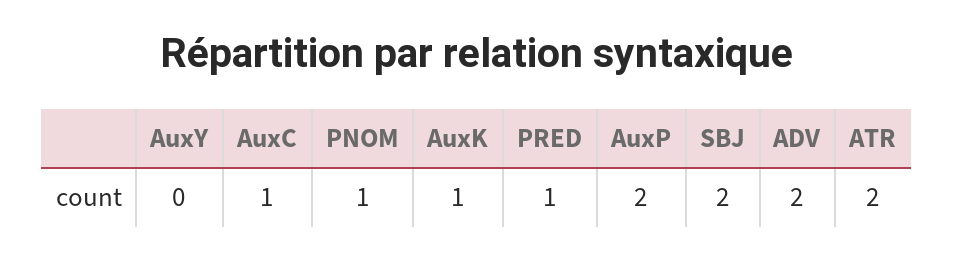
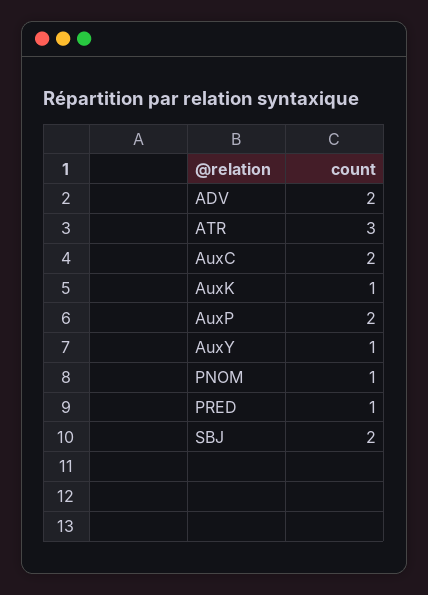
AuxY: 0 -> 1
AuxC: 1 -> 2
ATR: 2 -> 3

